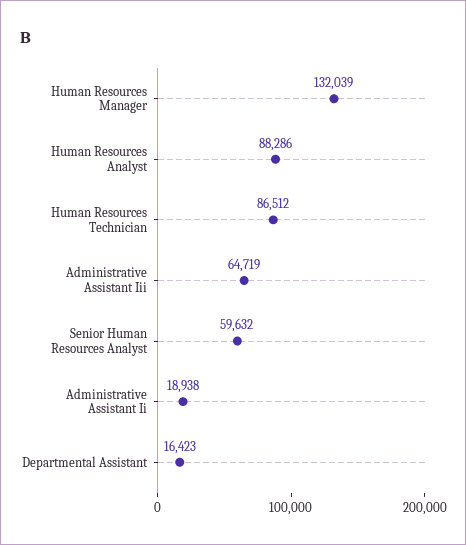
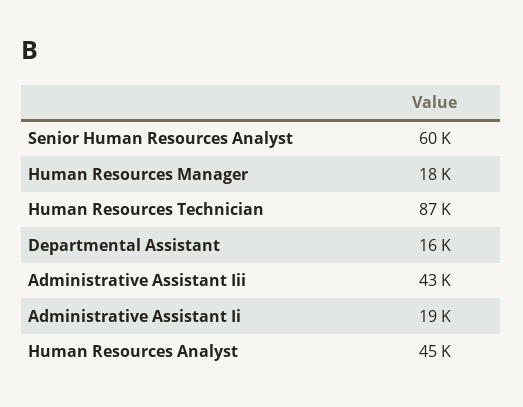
Human Resources Manager: 132039 -> 18000
Human Resources Analyst: 88286 -> 45000
Administrative Assistant Iii: 64719 -> 43000

